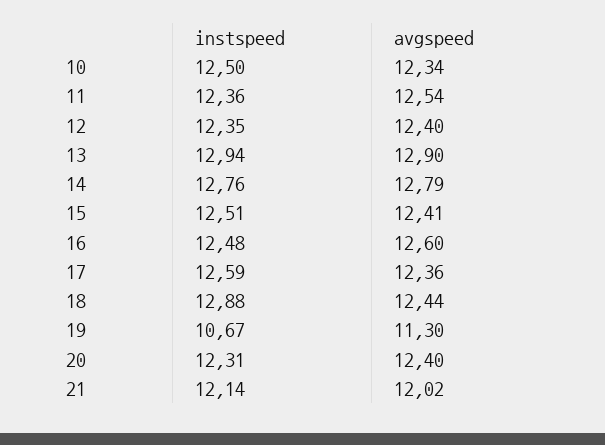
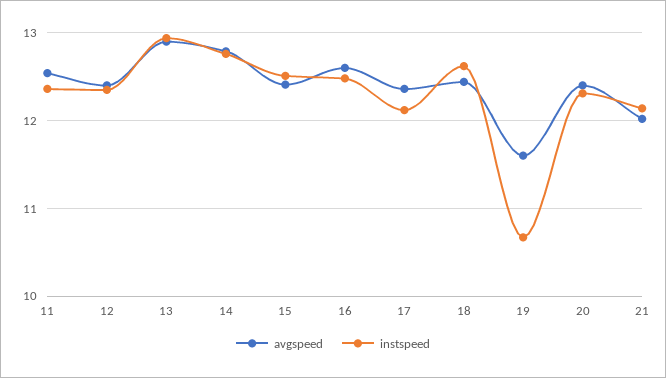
instspeed, 10: 12.5 -> none
avgspeed, 10: 12.34 -> none
instspeed, 17: 12.59 -> 12.1
instspeed, 18: 12.88 -> 12.6
avgspeed, 19: 11.3 -> 11.6

